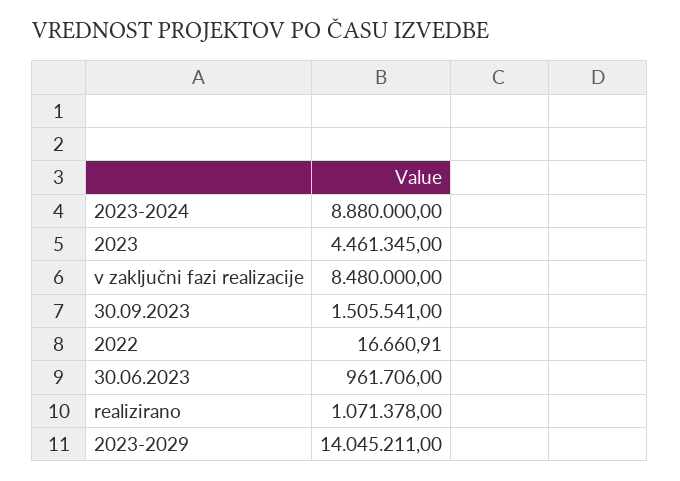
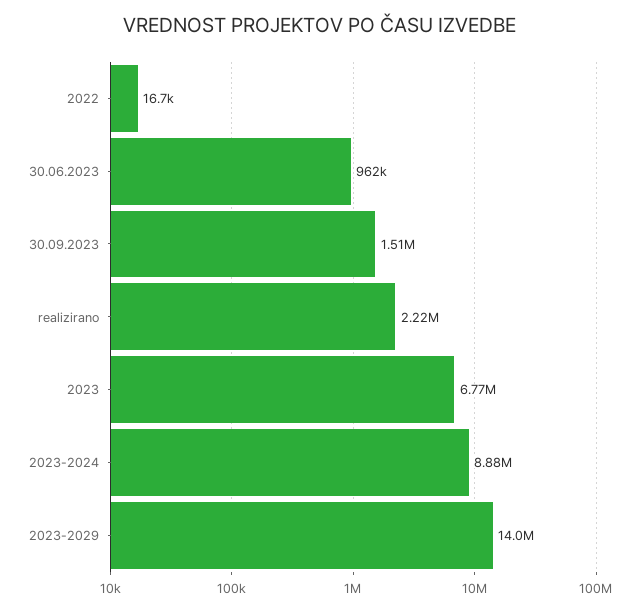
2023: 4461345 -> 6770000
v zaključni fazi realizacije: 8480000 -> none
realizirano: 1071378 -> 2220000

